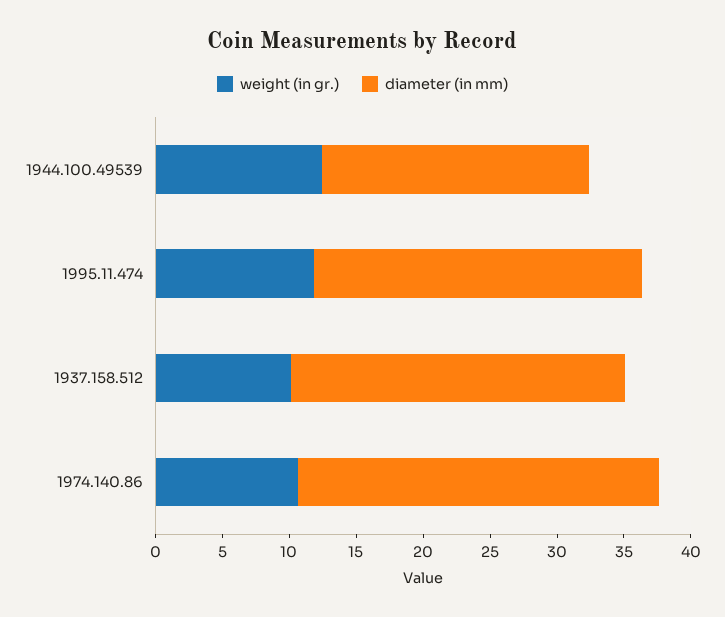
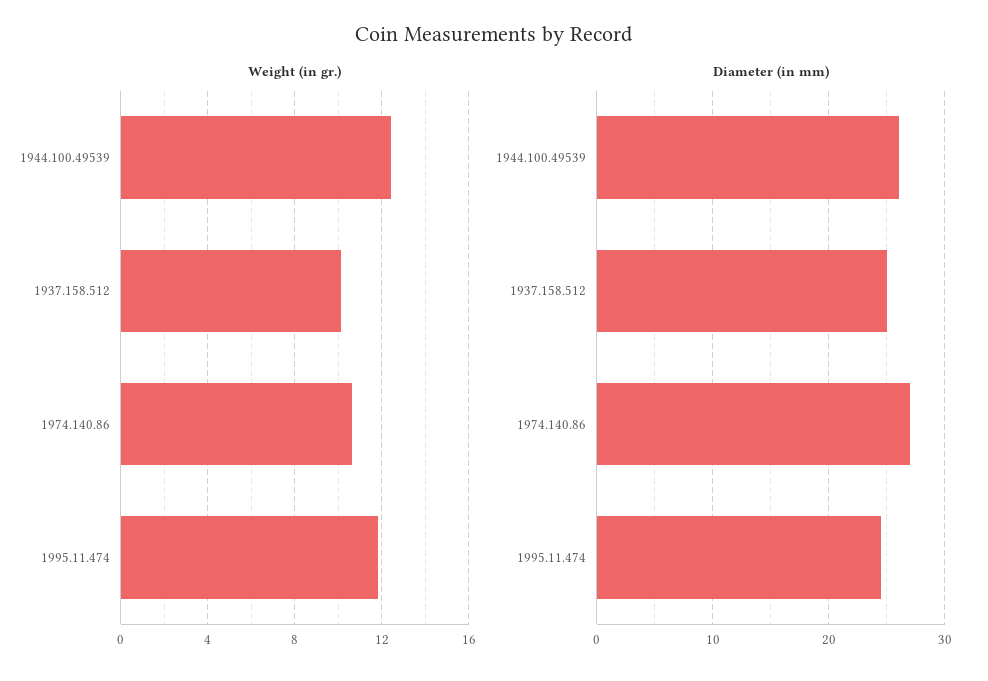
diameter (in mm), 1944.100.49539: 20 -> 26

